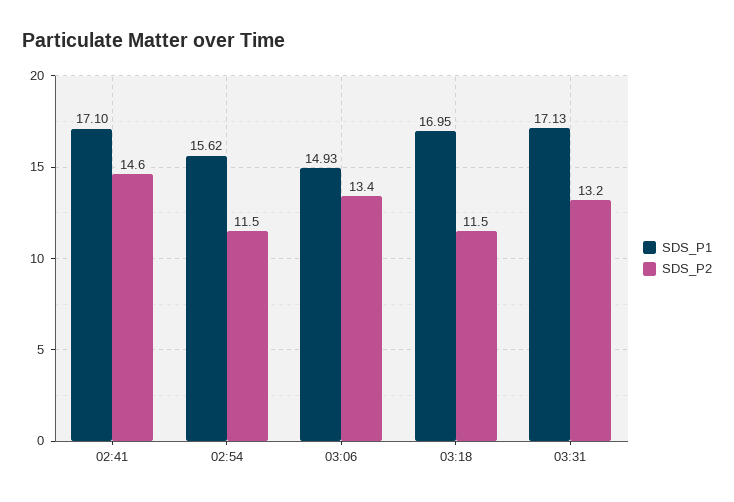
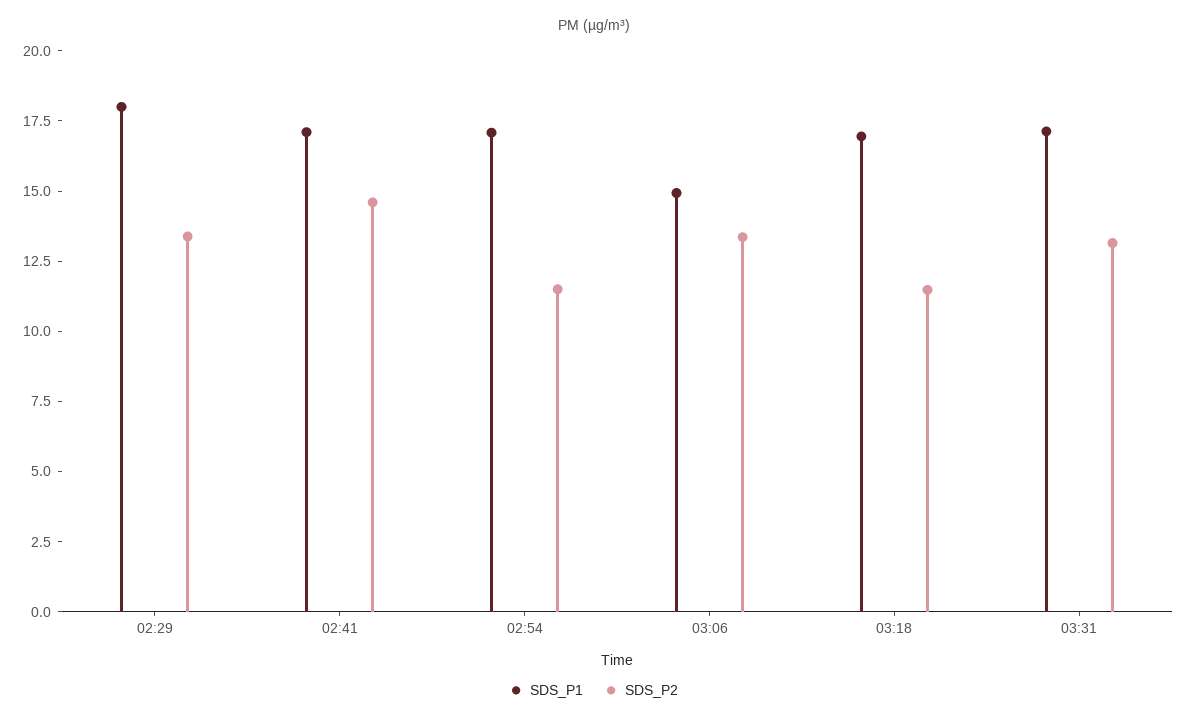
SDS_P1, 02:54: 15.62 -> 17
SDS_P1, 02:29: none -> 18
SDS_P2, 02:29: none -> 13.5

